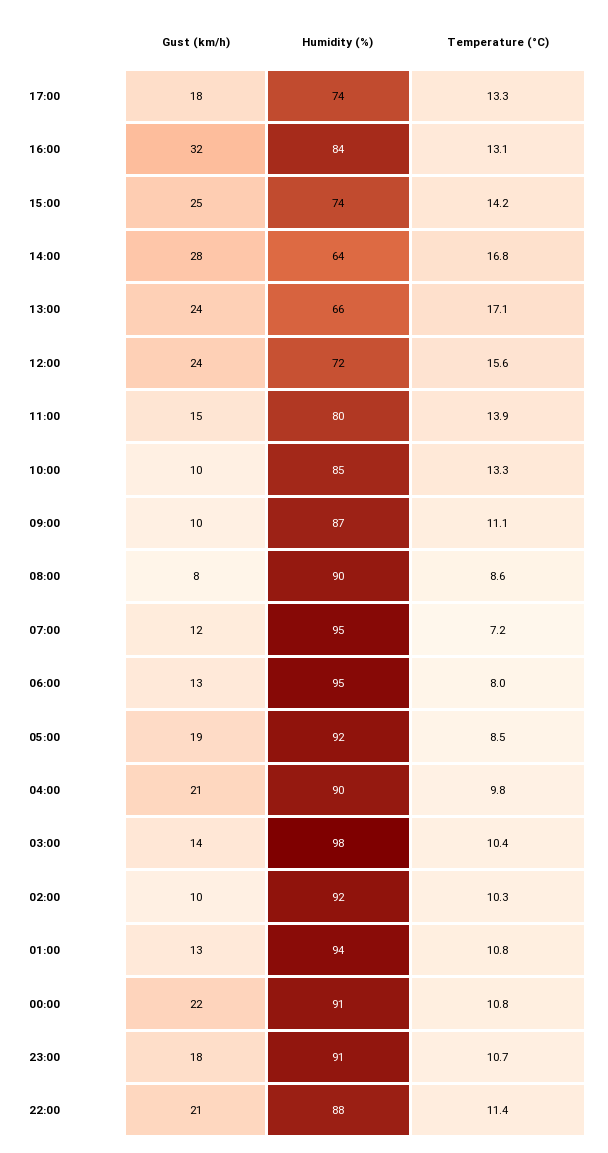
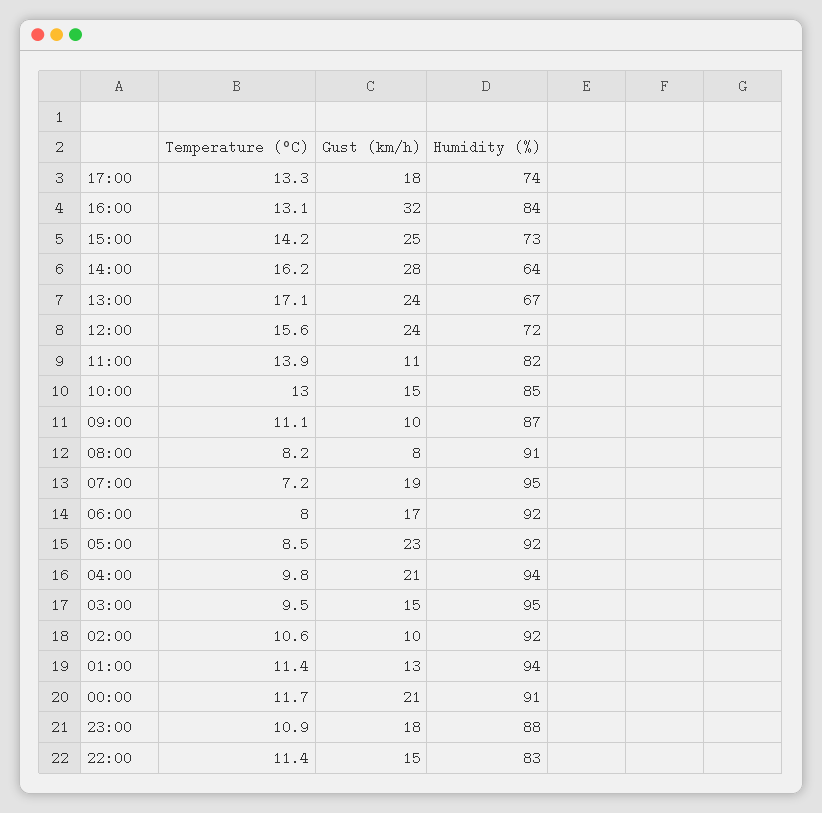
Humidity (%), 15:00: 74 -> 73
Temperature (°C), 14:00: 16.8 -> 16.2
Humidity (%), 13:00: 66 -> 67
Gust (km/h), 11:00: 15 -> 11
Humidity (%), 11:00: 80 -> 82
Gust (km/h), 10:00: 10 -> 15
Temperature (°C), 10:00: 13.3 -> 13
Humidity (%), 08:00: 90 -> 91
Temperature (°C), 08:00: 8.6 -> 8.2
Gust (km/h), 07:00: 12 -> 19
Gust (km/h), 06:00: 13 -> 17
Humidity (%), 06:00: 95 -> 92
Gust (km/h), 05:00: 19 -> 23
Humidity (%), 04:00: 90 -> 94
Gust (km/h), 03:00: 14 -> 15
Humidity (%), 03:00: 98 -> 95
Temperature (°C), 03:00: 10.4 -> 9.5
Temperature (°C), 02:00: 10.3 -> 10.6
Temperature (°C), 01:00: 10.8 -> 11.4
Gust (km/h), 00:00: 22 -> 21
Temperature (°C), 00:00: 10.8 -> 11.7
Humidity (%), 23:00: 91 -> 88
Temperature (°C), 23:00: 10.7 -> 10.9
Gust (km/h), 22:00: 21 -> 15
Humidity (%), 22:00: 88 -> 83

